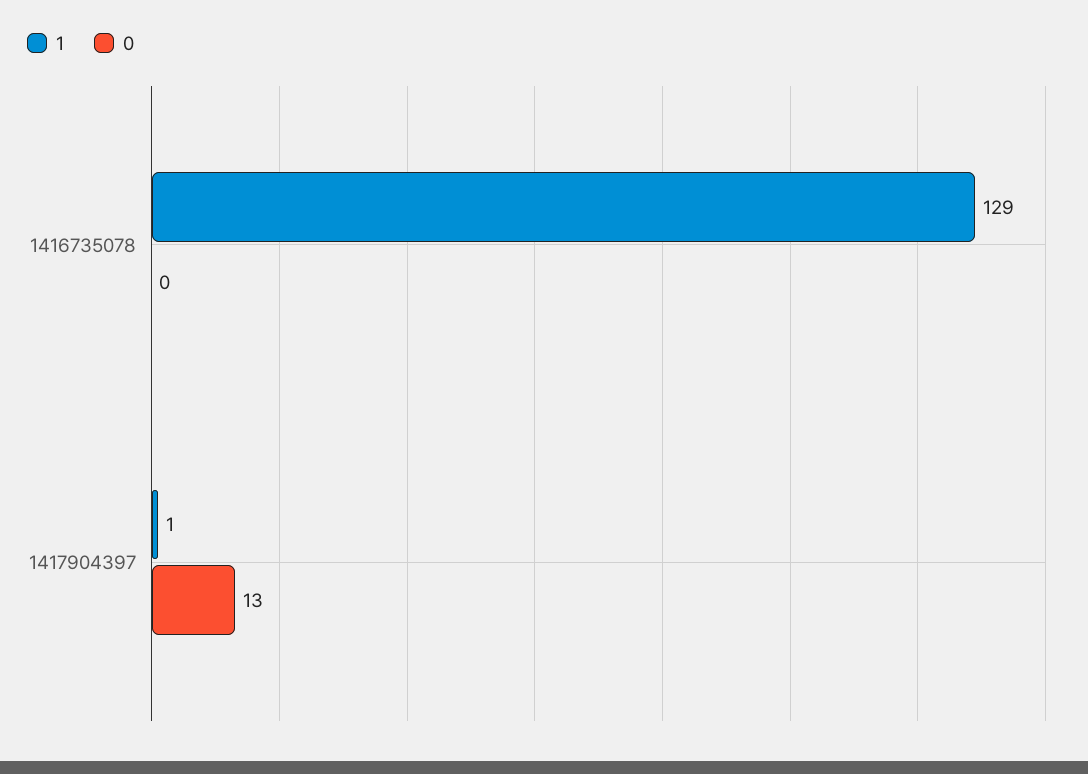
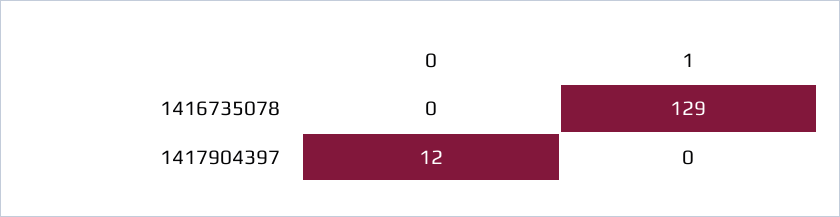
1, 1417904397: 1 -> 0
0, 1417904397: 13 -> 12

